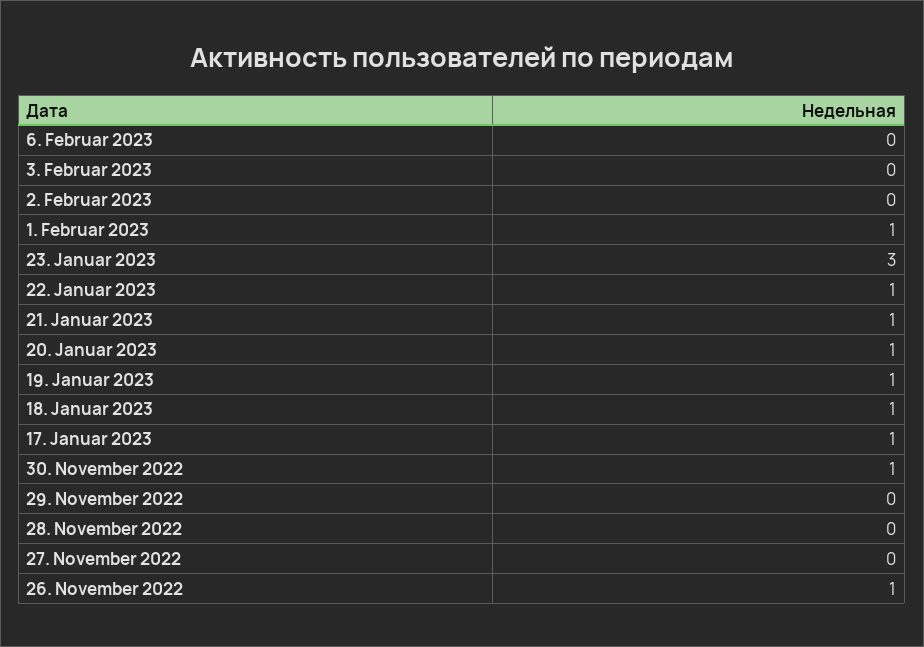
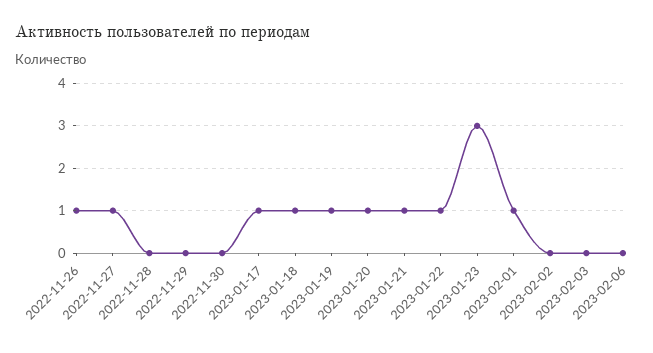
30. November 2022: 1 -> 0
27. November 2022: 0 -> 1

